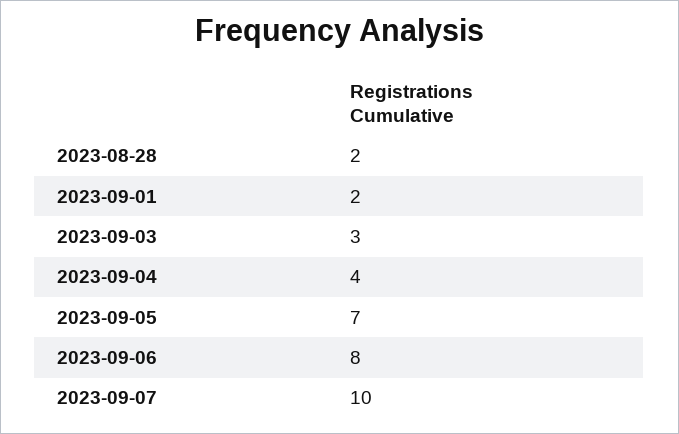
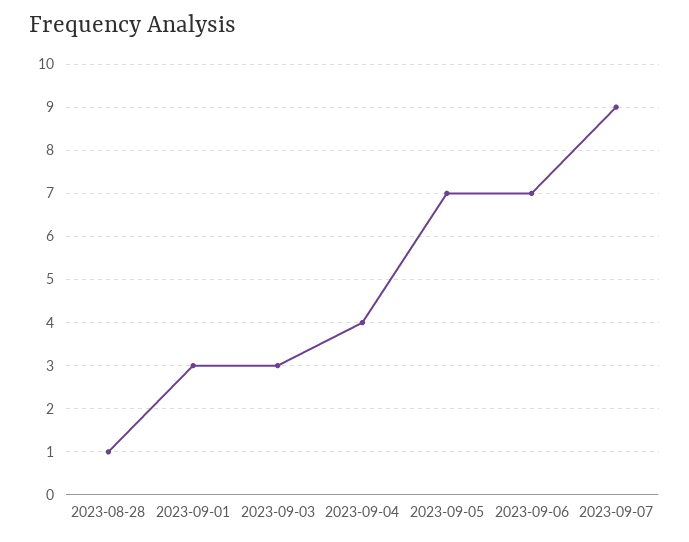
2023-08-28: 2 -> 1
2023-09-01: 2 -> 3
2023-09-06: 8 -> 7
2023-09-07: 10 -> 9

